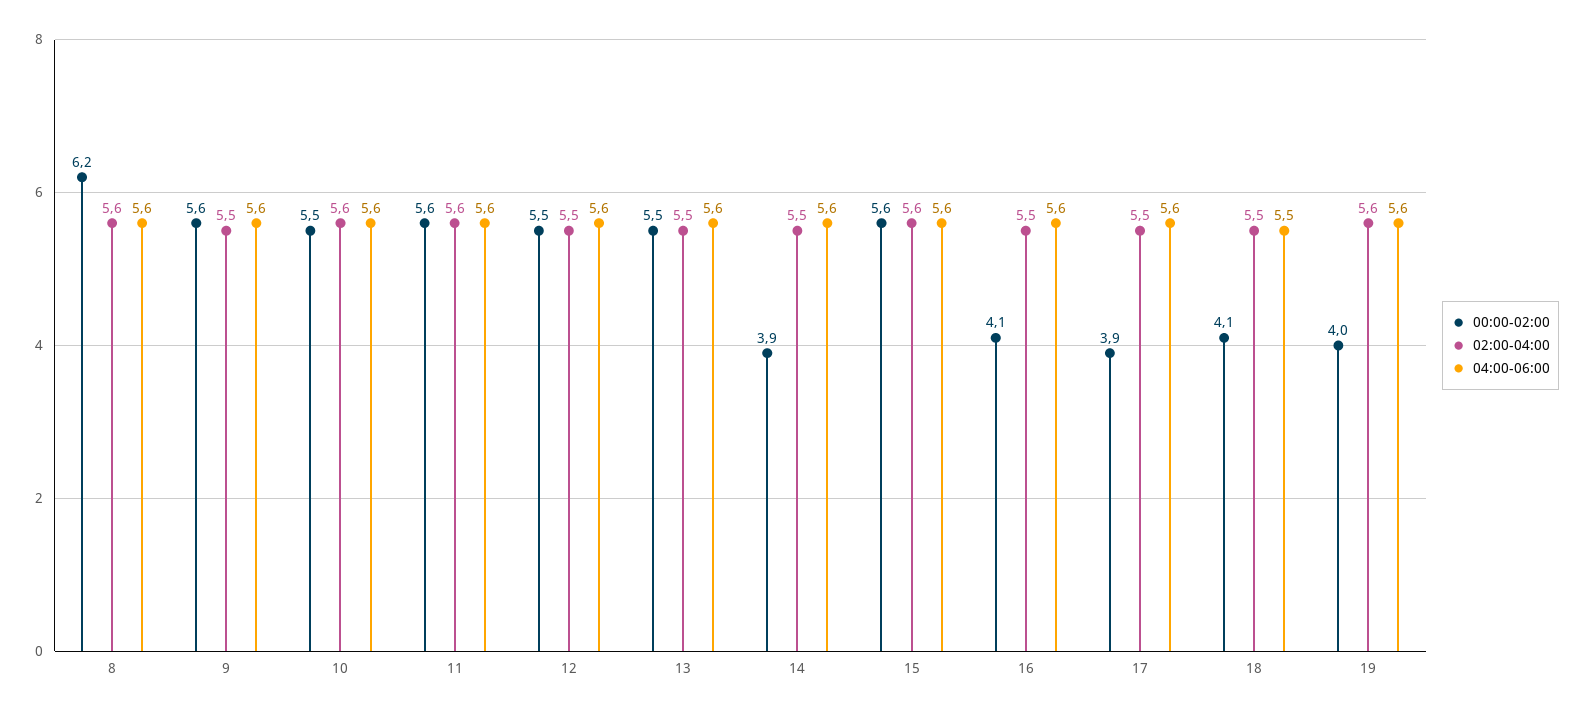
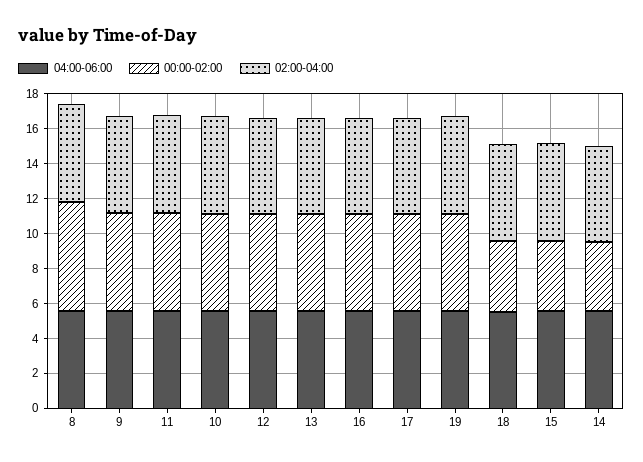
00:00-02:00, 15: 5.6 -> 4
00:00-02:00, 16: 4.1 -> 5.5
00:00-02:00, 17: 3.9 -> 5.5
00:00-02:00, 19: 4 -> 5.5

